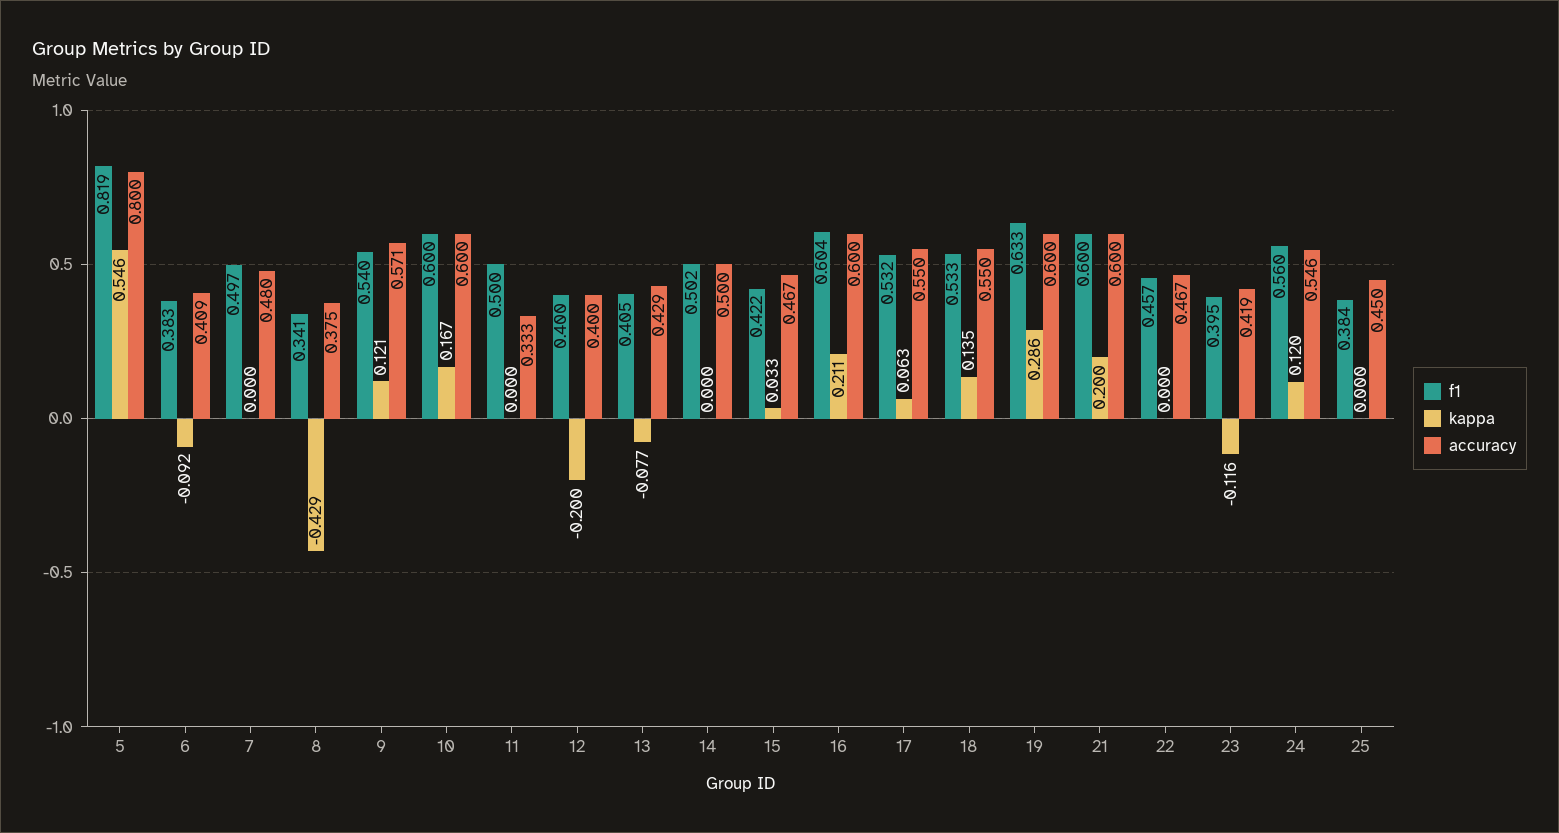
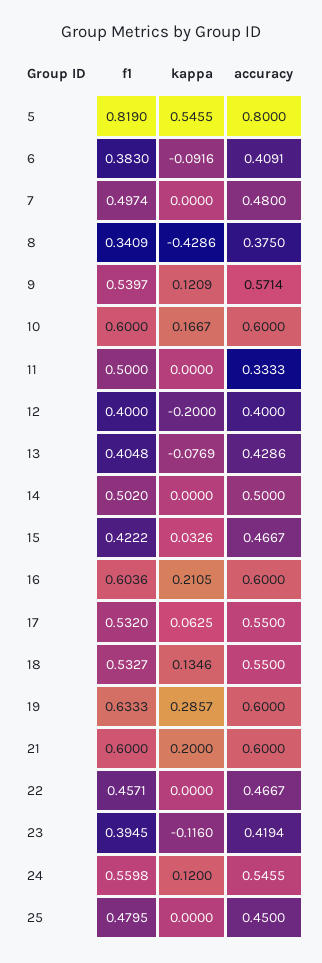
f1, 25: 0.384 -> 0.4795

